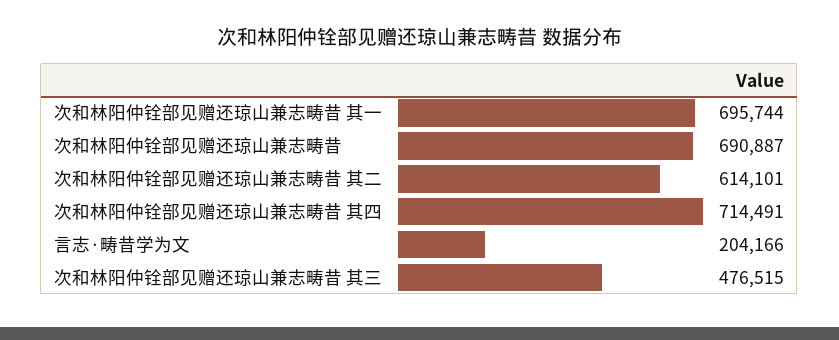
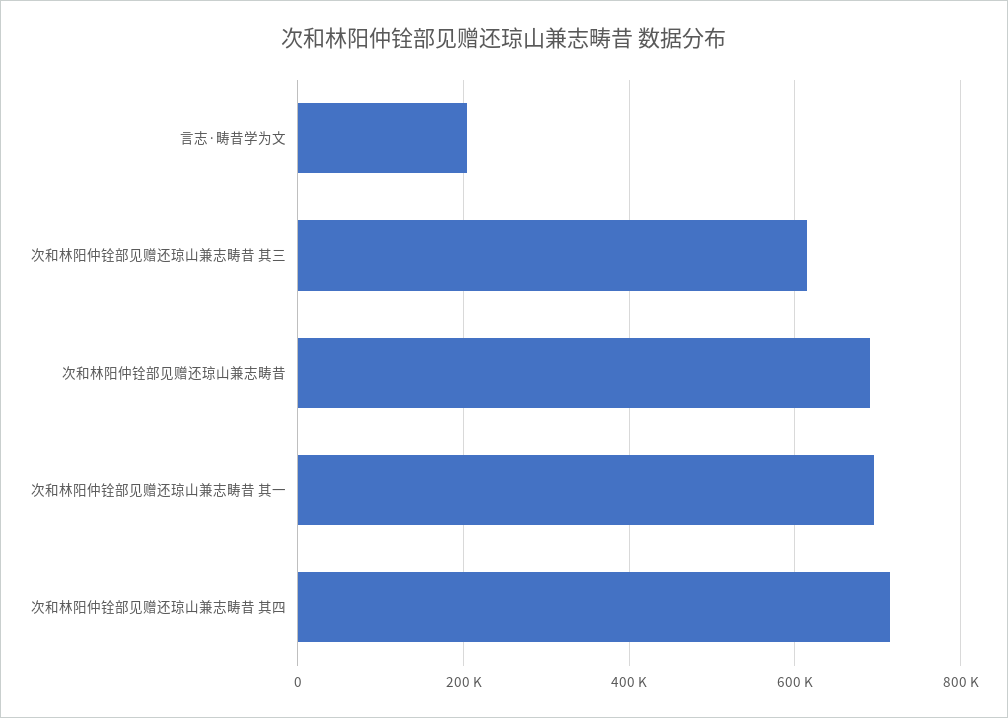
次和林阳仲铨部见赠还琼山兼志畴昔 其二: 614101 -> none
次和林阳仲铨部见赠还琼山兼志畴昔 其三: 476515 -> 620000

